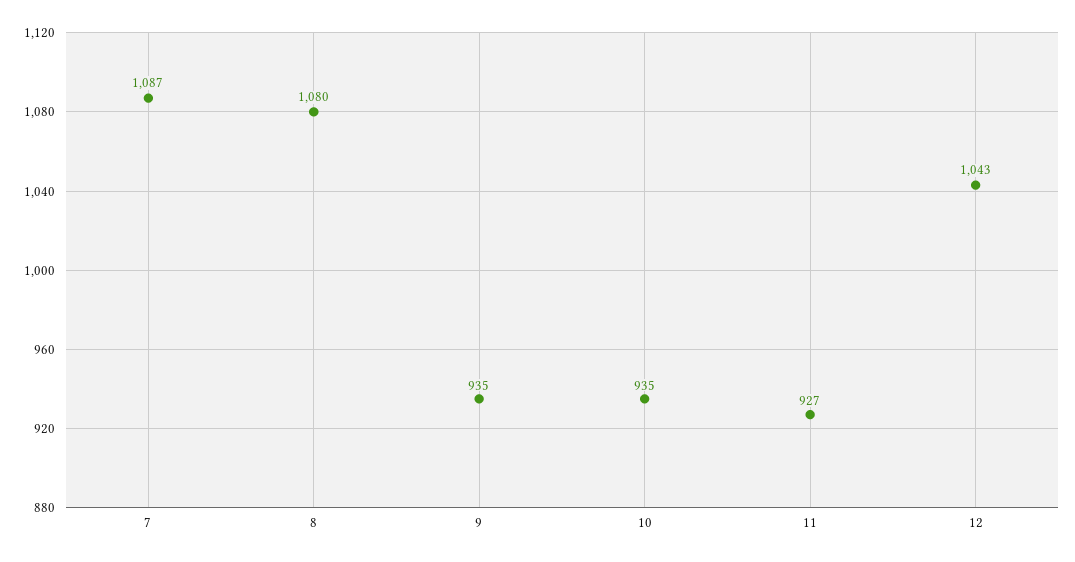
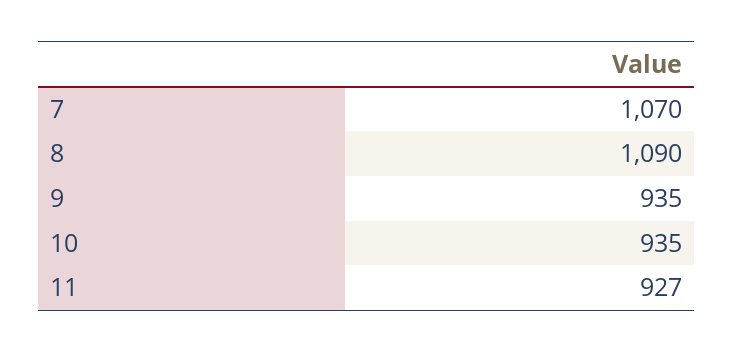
7: 1087 -> 1070
8: 1080 -> 1090
12: 1043 -> none

